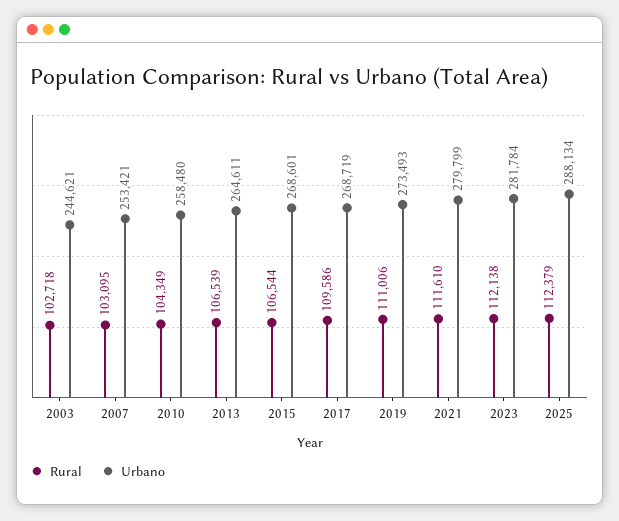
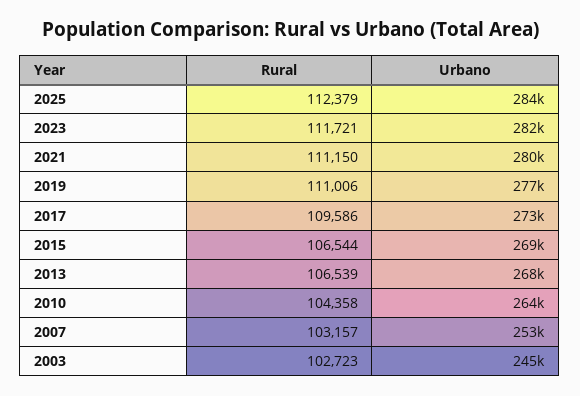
Rural, 2003: 102718 -> 102723
Rural, 2007: 103095 -> 103157
Rural, 2010: 104349 -> 104358
Urbano, 2010: 258480 -> 264000
Urbano, 2013: 264611 -> 268000
Urbano, 2017: 268719 -> 273000
Urbano, 2019: 273493 -> 277000
Rural, 2021: 111610 -> 111150
Rural, 2023: 112138 -> 111721
Urbano, 2025: 288134 -> 284000

